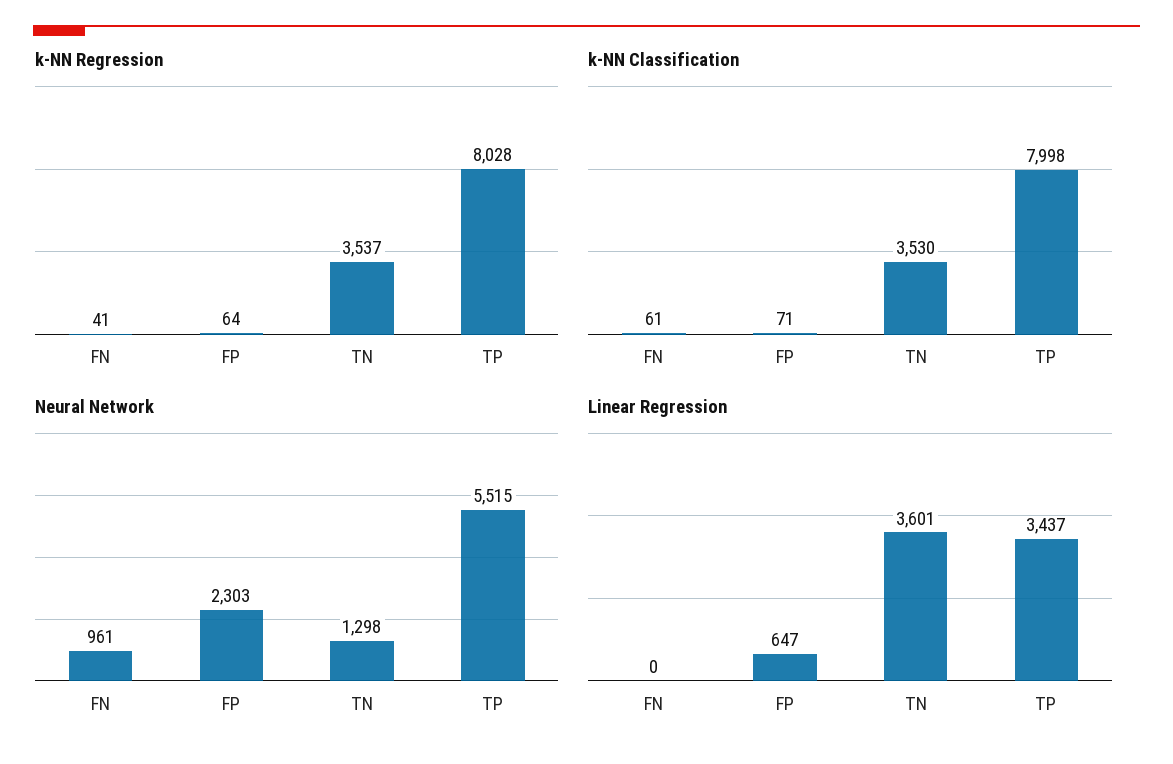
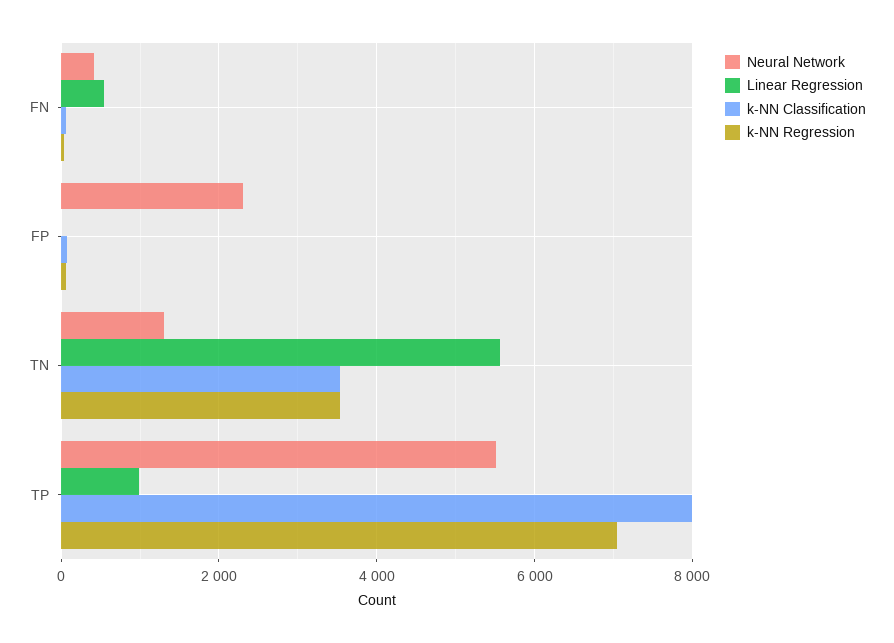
k-NN Regression, TP: 8028 -> 7000
Neural Network, FN: 961 -> 400
Linear Regression, FN: 0 -> 600
Linear Regression, FP: 647 -> 0
Linear Regression, TN: 3601 -> 5600
Linear Regression, TP: 3437 -> 1000

